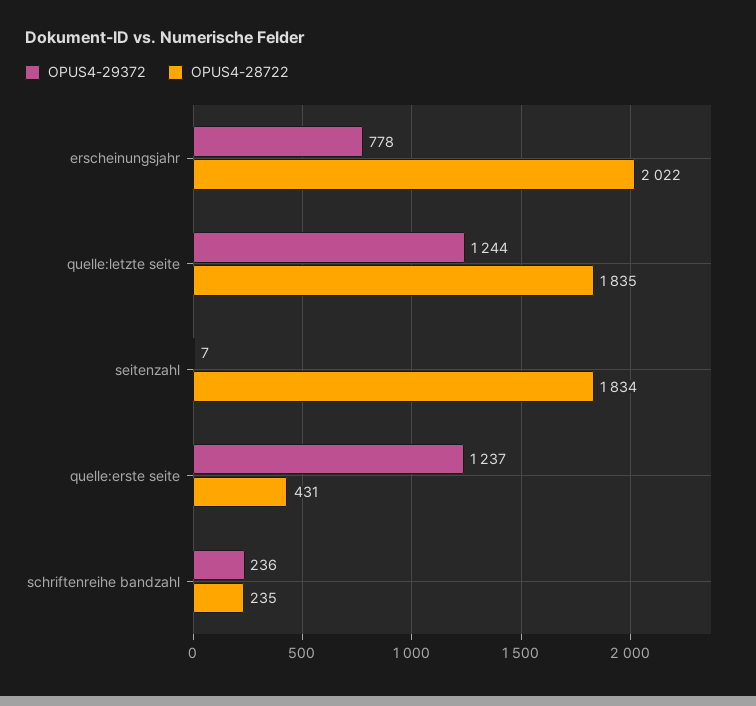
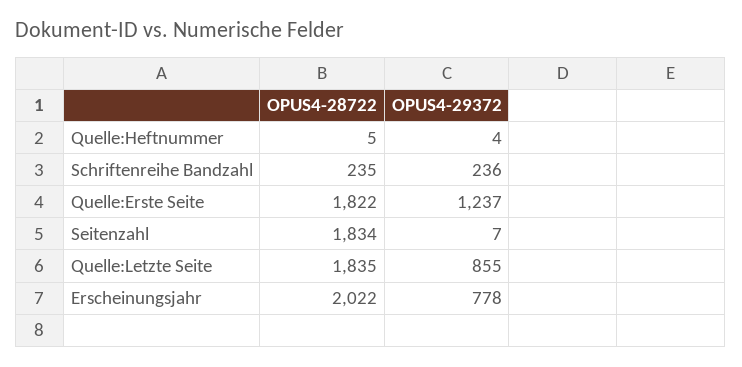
OPUS4-29372, quelle:letzte seite: 1244 -> 855
OPUS4-28722, quelle:erste seite: 431 -> 1822
OPUS4-28722, Quelle:Heftnummer: none -> 5
OPUS4-29372, Quelle:Heftnummer: none -> 4

